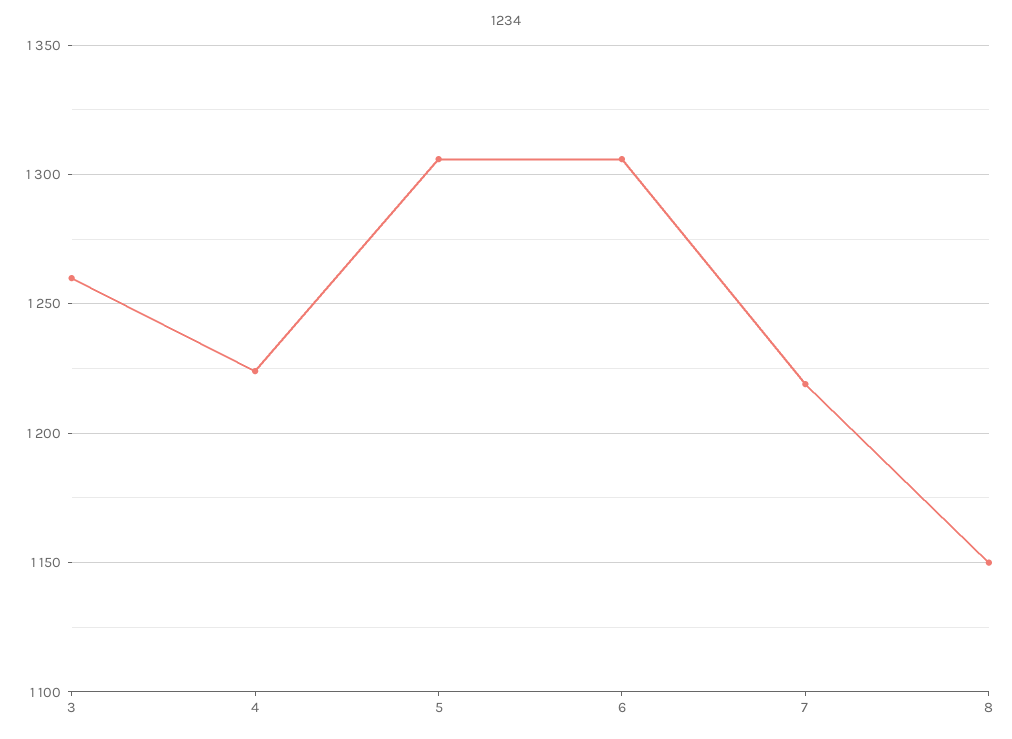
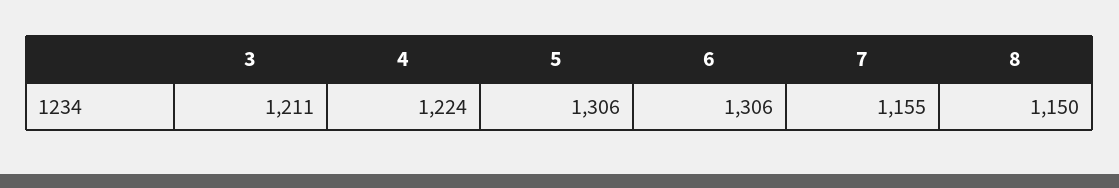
3: 1260 -> 1211
7: 1220 -> 1155

